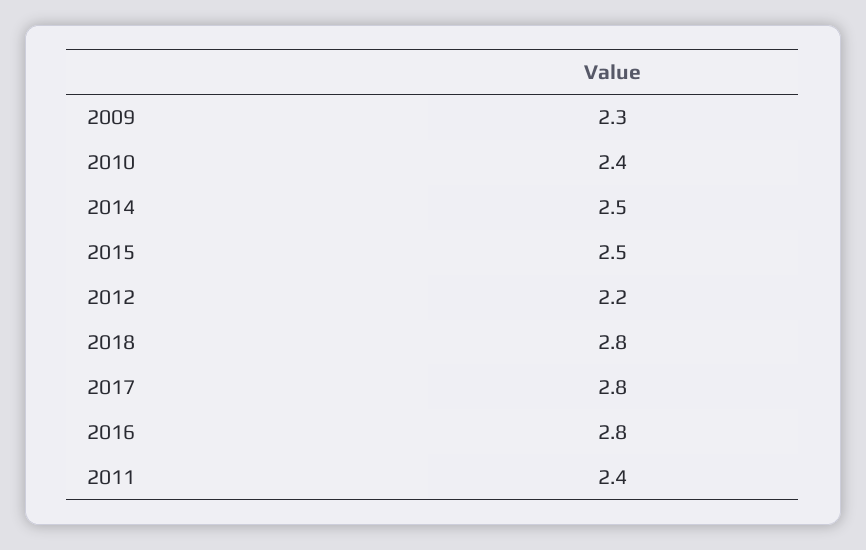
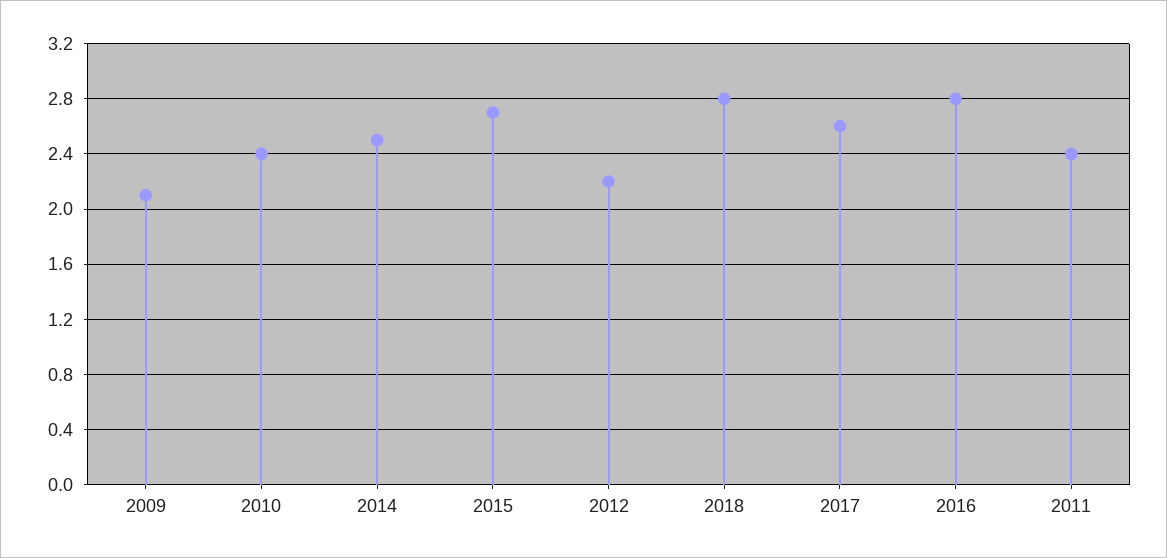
2009: 2.3 -> 2.1
2015: 2.5 -> 2.7
2017: 2.8 -> 2.6

